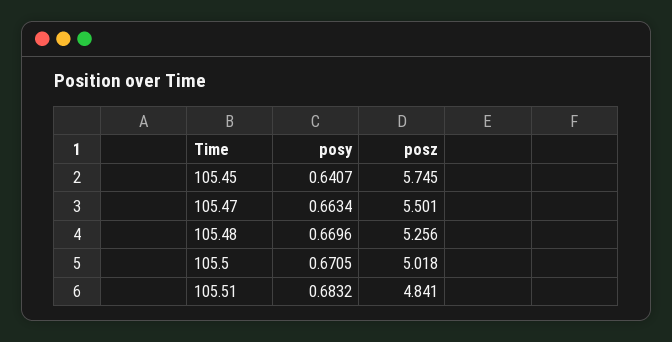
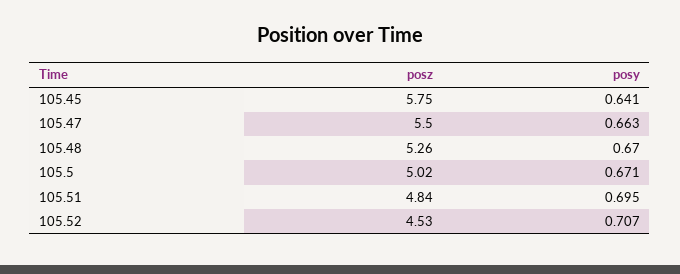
posy, 105.51: 0.6832 -> 0.695
posz, 105.52: none -> 4.53
posy, 105.52: none -> 0.707

